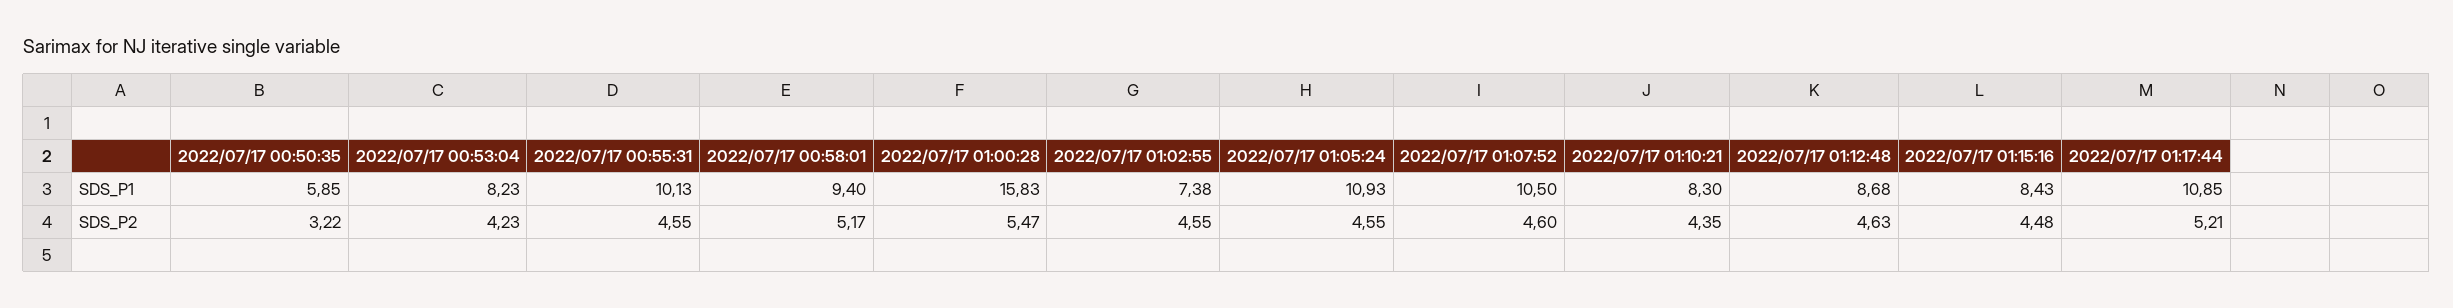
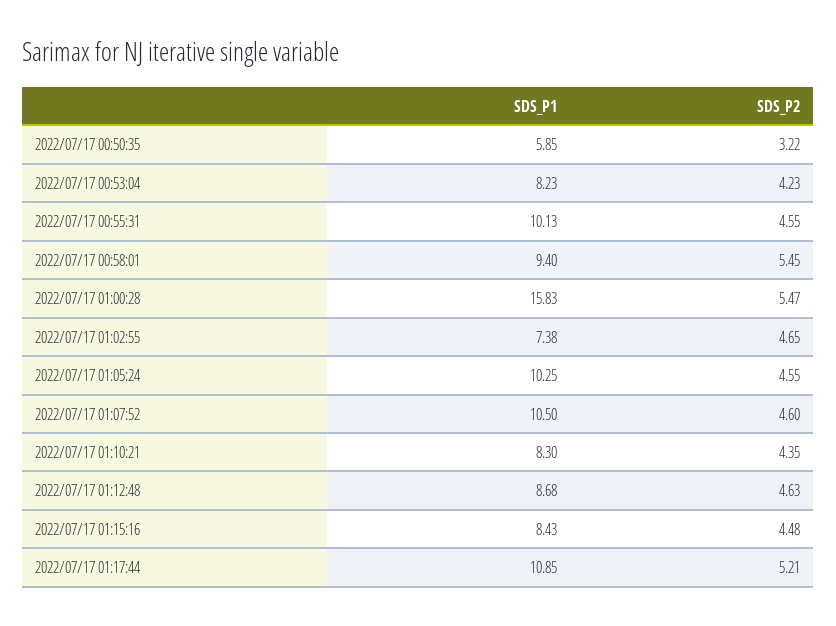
2022/07/17 01:05:24, SDS_P1: 10.93 -> 10.25
2022/07/17 00:58:01, SDS_P2: 5.17 -> 5.45
2022/07/17 01:02:55, SDS_P2: 4.55 -> 4.65

